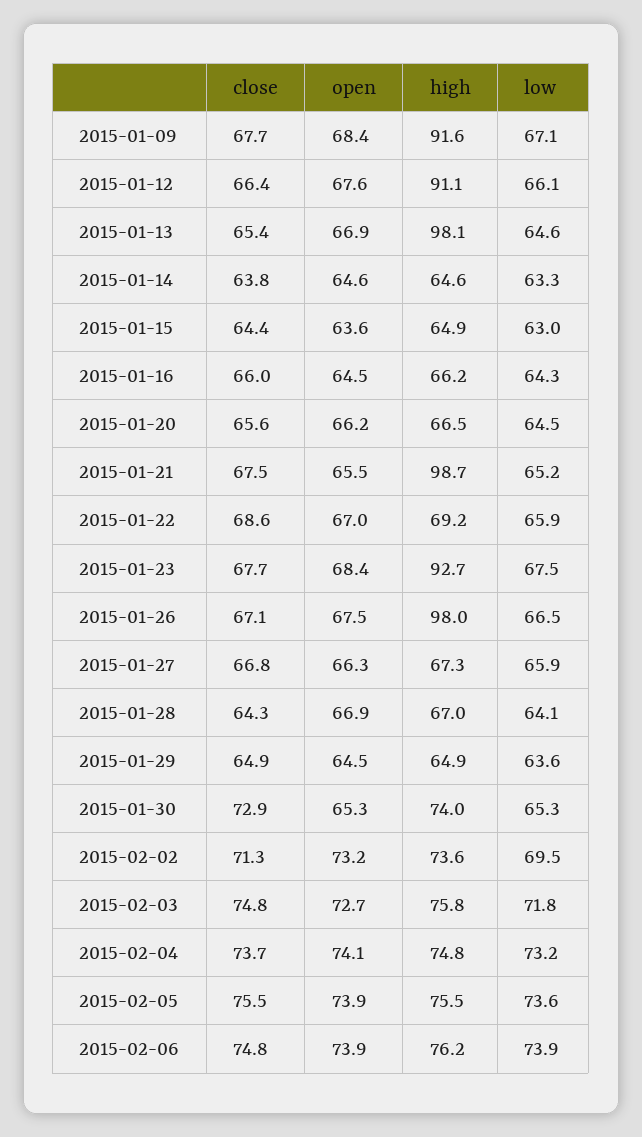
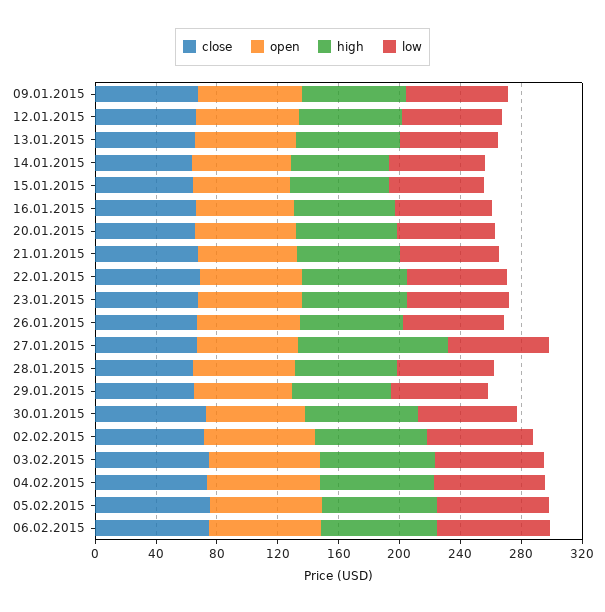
high, 2015-01-09: 91.6 -> 70
high, 2015-01-12: 91.1 -> 70
high, 2015-01-13: 98.1 -> 70
high, 2015-01-21: 98.7 -> 70
high, 2015-01-23: 92.7 -> 70
high, 2015-01-26: 98 -> 70
high, 2015-01-27: 67.3 -> 100

